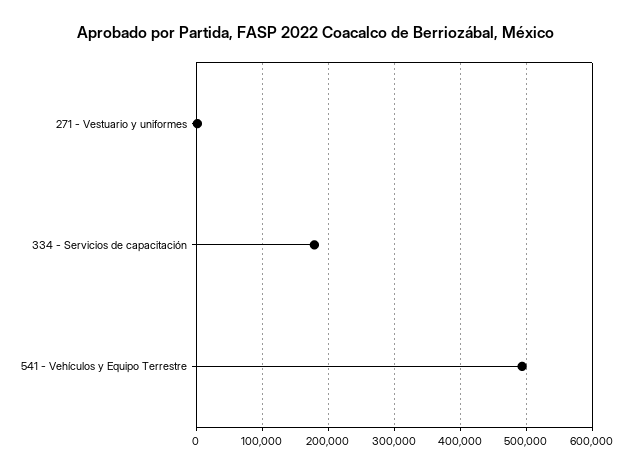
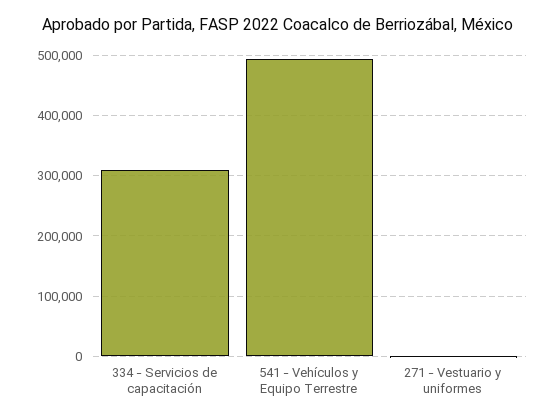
334 - Servicios de capacitación: 180000 -> 310000

